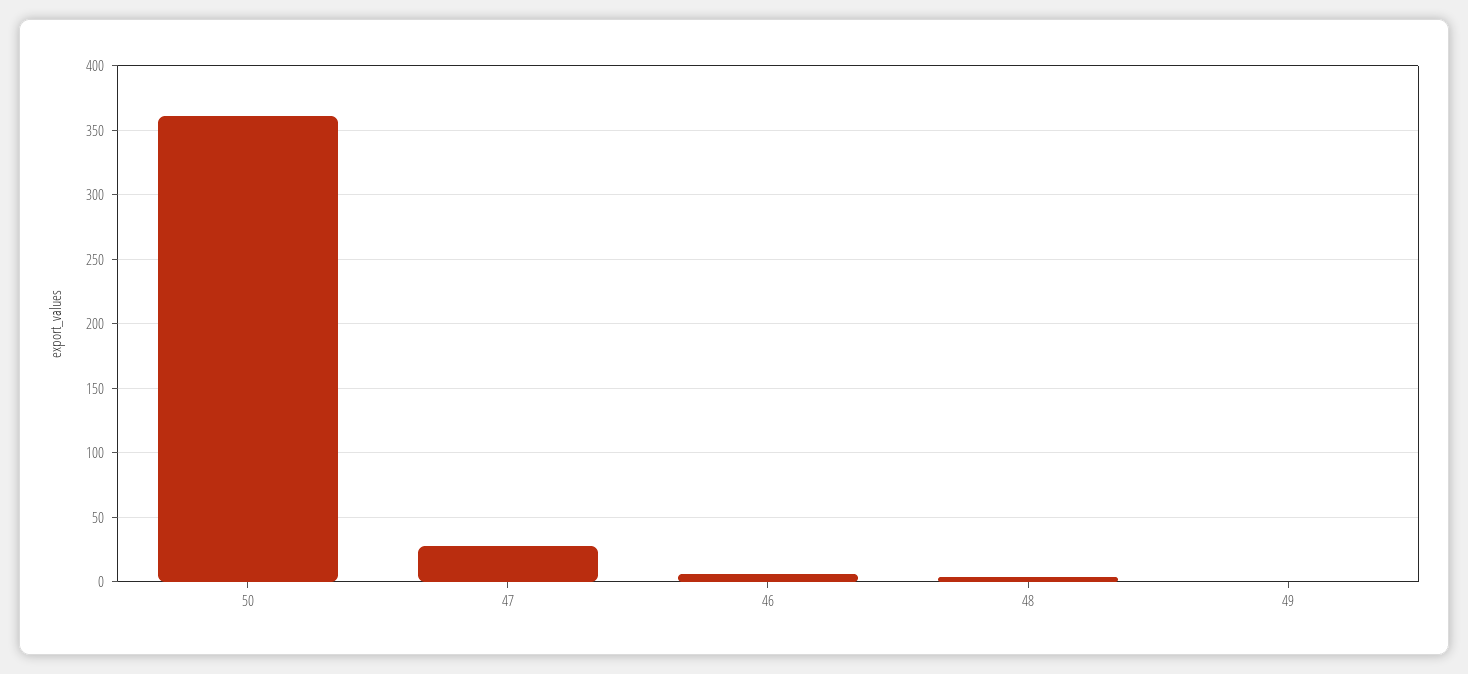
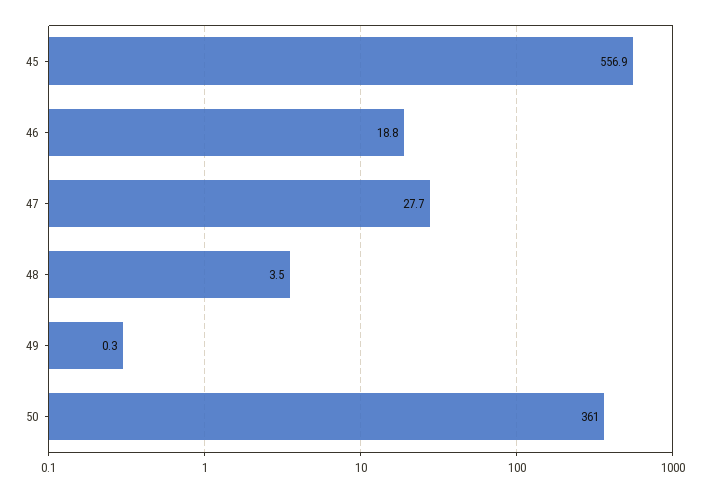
46: 5 -> 18.8
45: none -> 556.9

